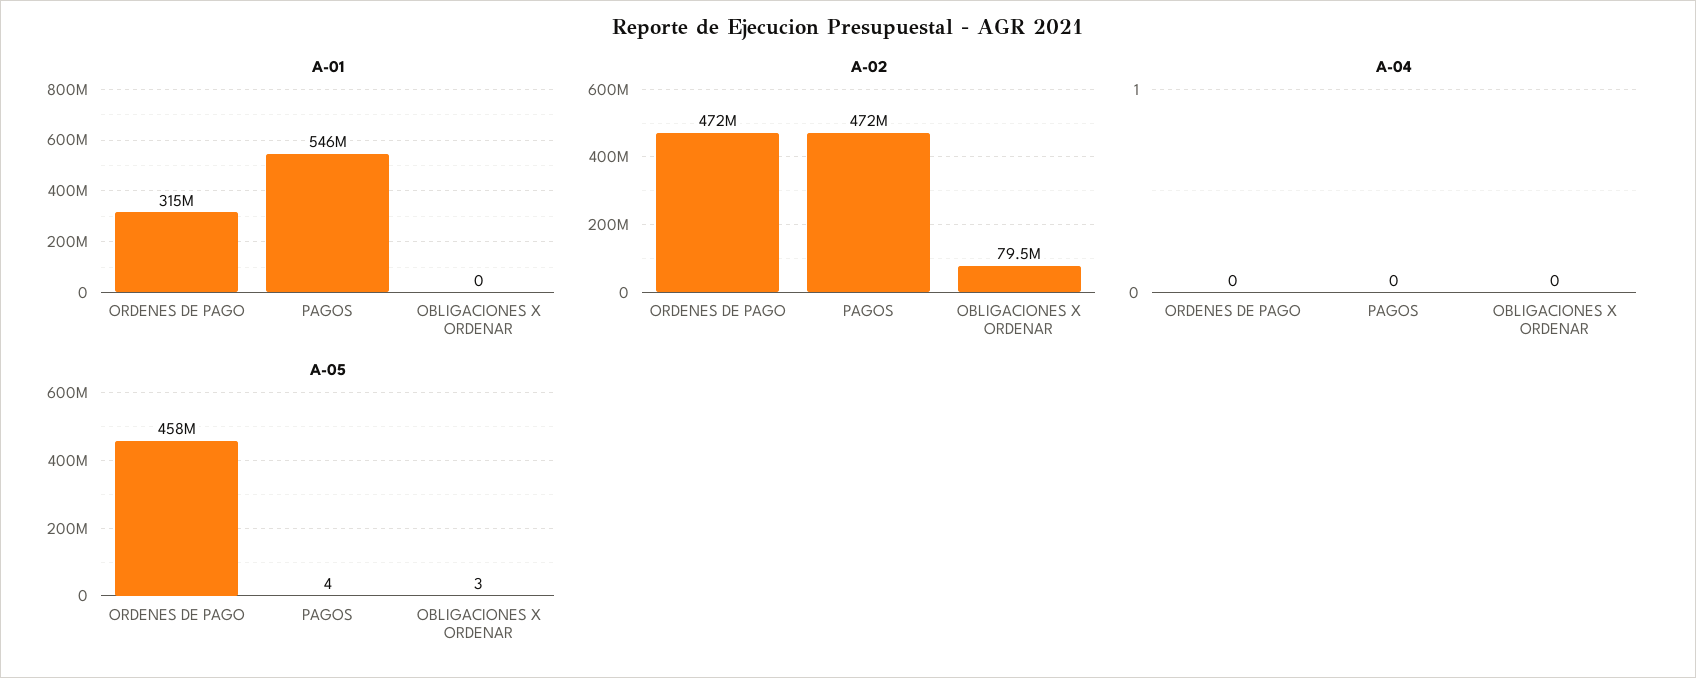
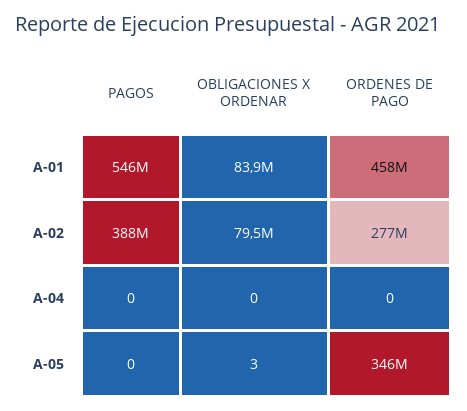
A-01, ORDENES DE PAGO: 315000000 -> 458000000
A-01, OBLIGACIONES X ORDENAR: 0 -> 83900000
A-02, ORDENES DE PAGO: 472000000 -> 277000000
A-02, PAGOS: 472000000 -> 388000000
A-05, ORDENES DE PAGO: 458000000 -> 346000000
A-05, PAGOS: 4 -> 0

